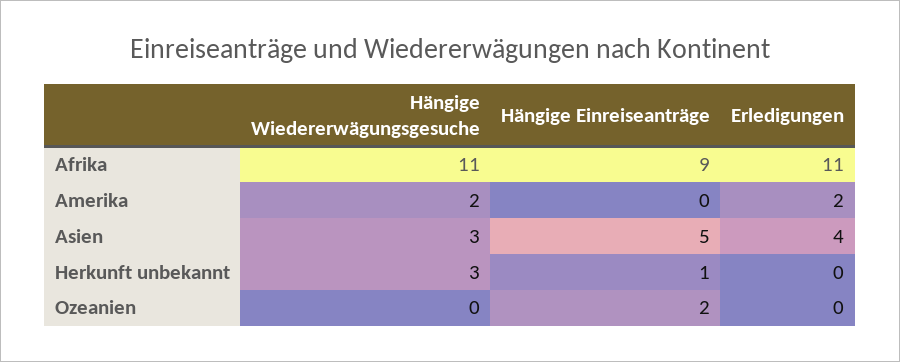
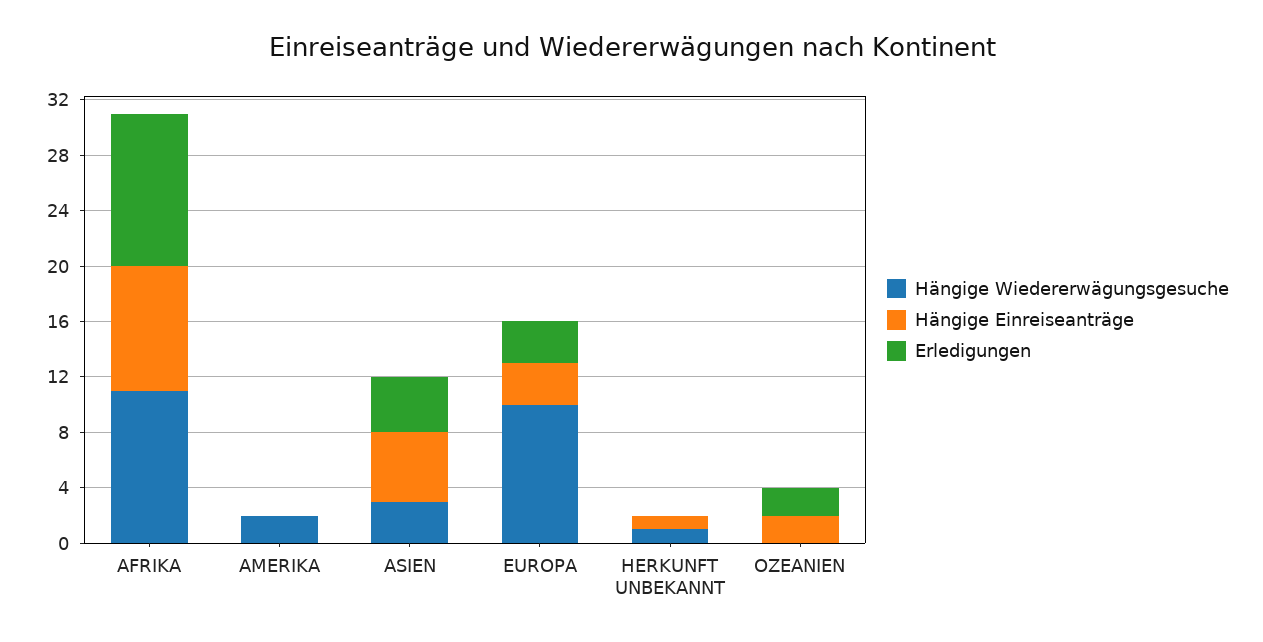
Erledigungen, Amerika: 2 -> 0
Hängige Wiedererwägungsgesuche, Herkunft unbekannt: 3 -> 1
Erledigungen, Ozeanien: 0 -> 2
Hängige Wiedererwägungsgesuche, EUROPA: none -> 10
Hängige Einreiseanträge, EUROPA: none -> 3
Erledigungen, EUROPA: none -> 3

